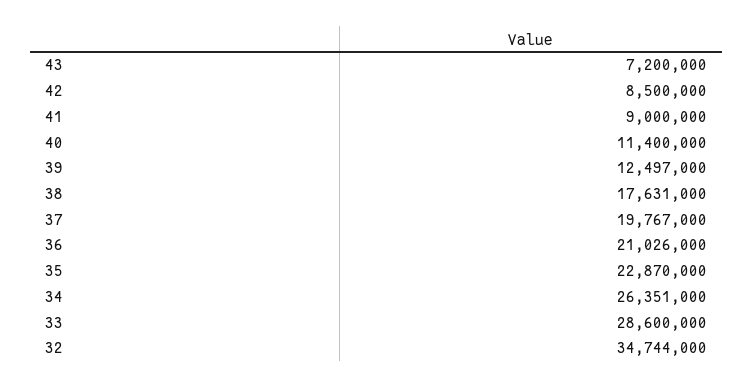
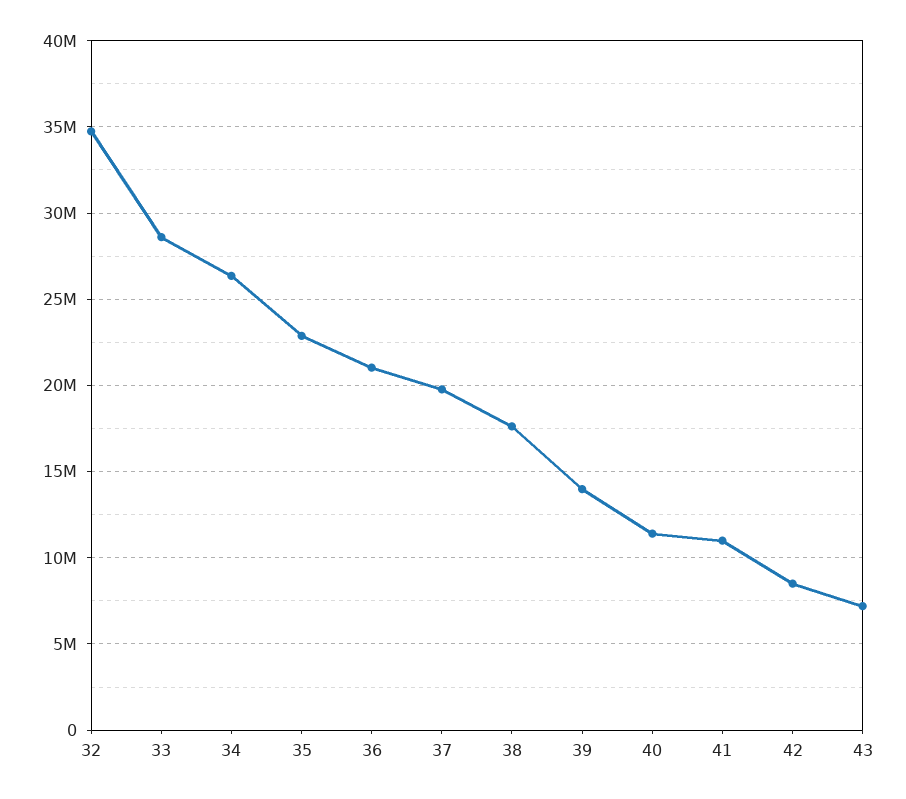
41: 9000000 -> 11000000
39: 12497000 -> 14000000

